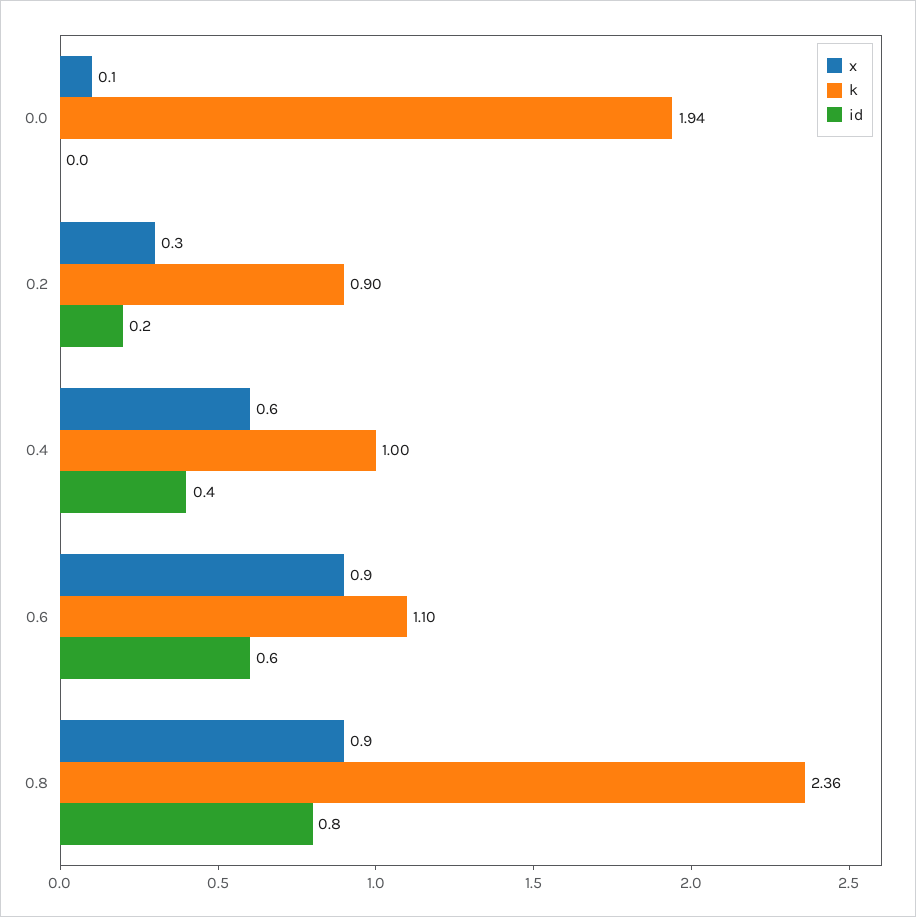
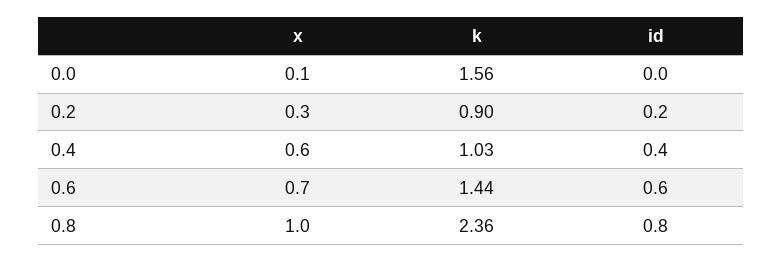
k, 0.0: 1.94 -> 1.56
k, 0.4: 1 -> 1.03
x, 0.6: 0.9 -> 0.7
k, 0.6: 1.1 -> 1.44
x, 0.8: 0.9 -> 1

